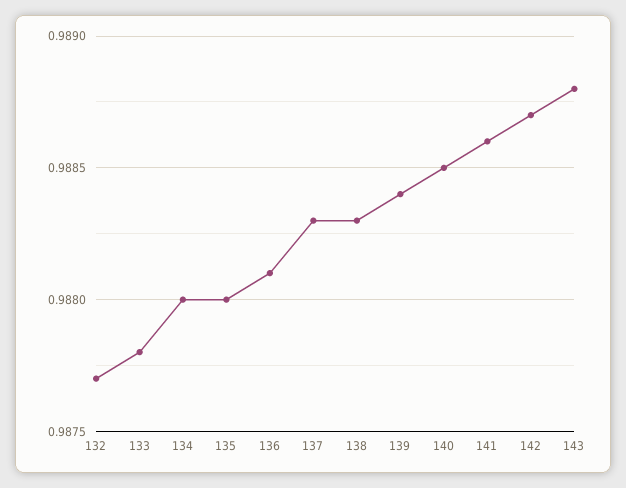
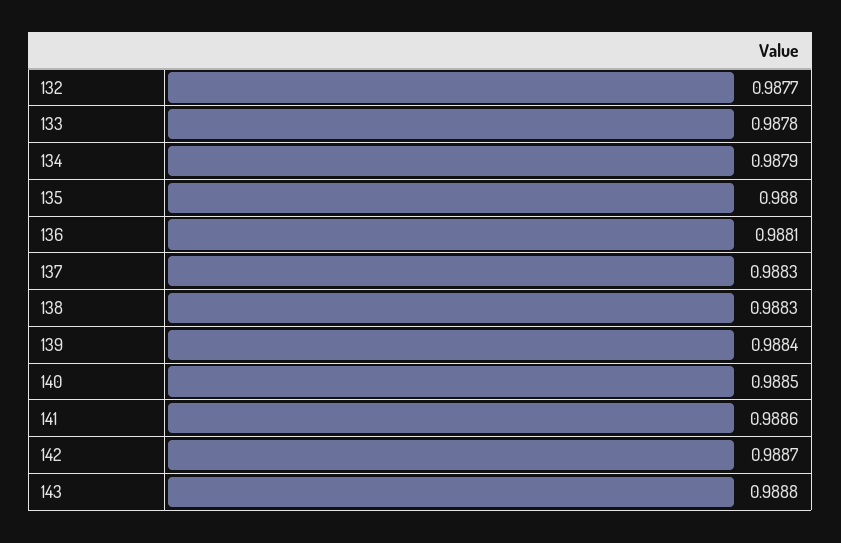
134: 0.988 -> 0.9879

